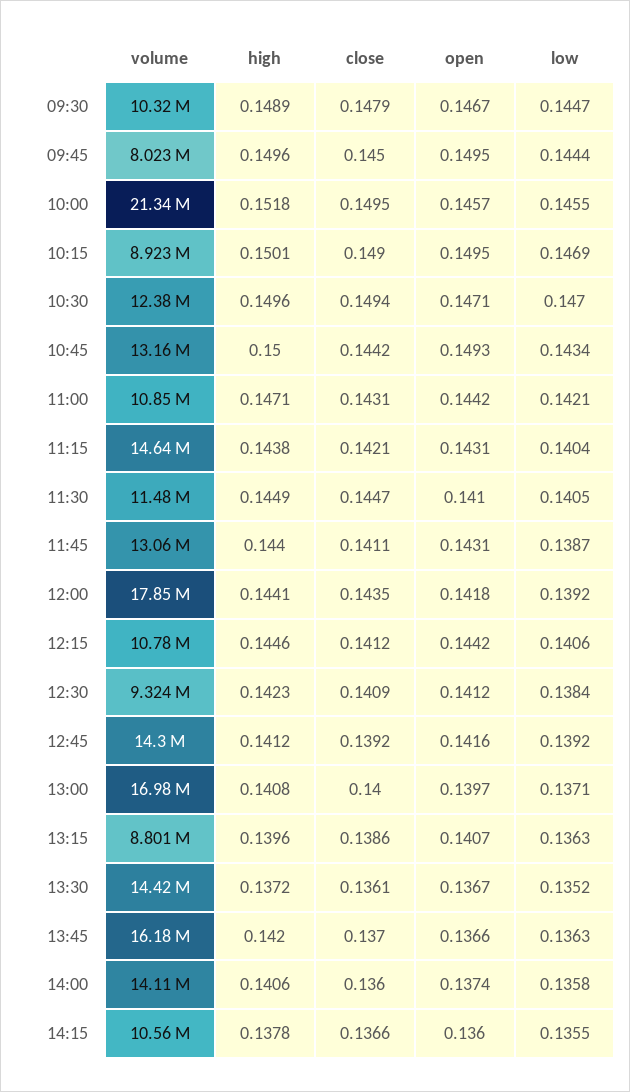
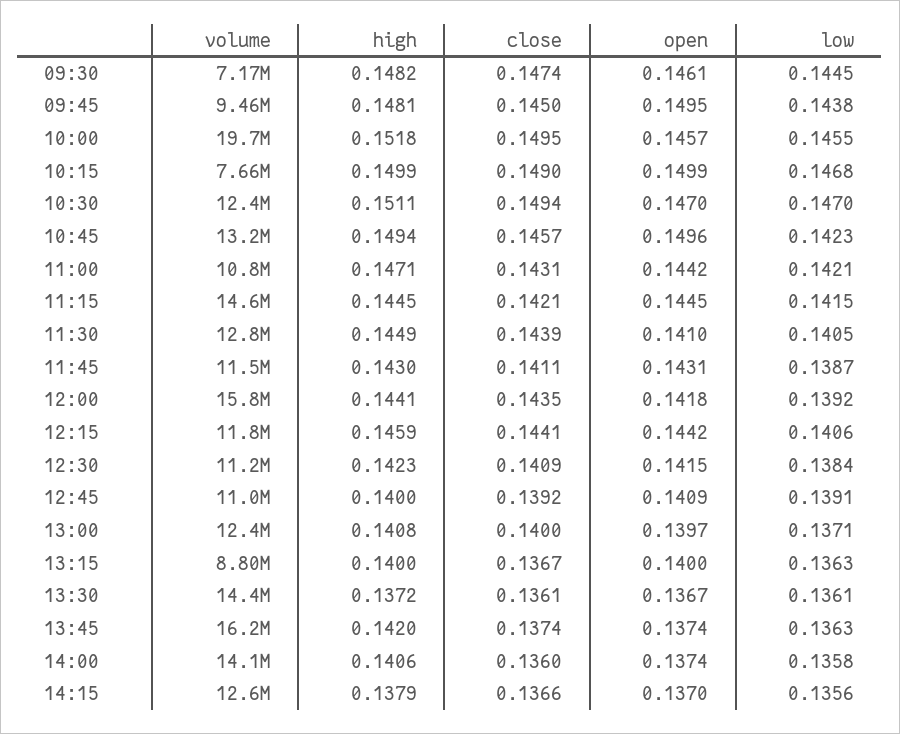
volume, 09:30: 10320000 -> 7170000
high, 09:30: 0.1489 -> 0.1482
close, 09:30: 0.1479 -> 0.1474
open, 09:30: 0.1467 -> 0.1461
low, 09:30: 0.1447 -> 0.1445
volume, 09:45: 8023000 -> 9460000
high, 09:45: 0.1496 -> 0.1481
low, 09:45: 0.1444 -> 0.1438
volume, 10:00: 21340000 -> 19700000
volume, 10:15: 8923000 -> 7660000
high, 10:15: 0.1501 -> 0.1499
open, 10:15: 0.1495 -> 0.1499
low, 10:15: 0.1469 -> 0.1468
high, 10:30: 0.1496 -> 0.1511
open, 10:30: 0.1471 -> 0.147
high, 10:45: 0.15 -> 0.1494
close, 10:45: 0.1442 -> 0.1457
open, 10:45: 0.1493 -> 0.1496
low, 10:45: 0.1434 -> 0.1423
high, 11:15: 0.1438 -> 0.1445
open, 11:15: 0.1431 -> 0.1445
low, 11:15: 0.1404 -> 0.1415
volume, 11:30: 11480000 -> 12800000
close, 11:30: 0.1447 -> 0.1439
volume, 11:45: 13060000 -> 11500000
high, 11:45: 0.144 -> 0.143
volume, 12:00: 17850000 -> 15800000
volume, 12:15: 10780000 -> 11800000
high, 12:15: 0.1446 -> 0.1459
close, 12:15: 0.1412 -> 0.1441
volume, 12:30: 9324000 -> 11200000
open, 12:30: 0.1412 -> 0.1415
volume, 12:45: 14300000 -> 11000000
high, 12:45: 0.1412 -> 0.14
open, 12:45: 0.1416 -> 0.1409
low, 12:45: 0.1392 -> 0.1391
volume, 13:00: 16980000 -> 12400000
high, 13:15: 0.1396 -> 0.14
close, 13:15: 0.1386 -> 0.1367
open, 13:15: 0.1407 -> 0.14
low, 13:30: 0.1352 -> 0.1361
close, 13:45: 0.137 -> 0.1374
open, 13:45: 0.1366 -> 0.1374
volume, 14:15: 10560000 -> 12600000
high, 14:15: 0.1378 -> 0.1379
open, 14:15: 0.136 -> 0.137
low, 14:15: 0.1355 -> 0.1356

